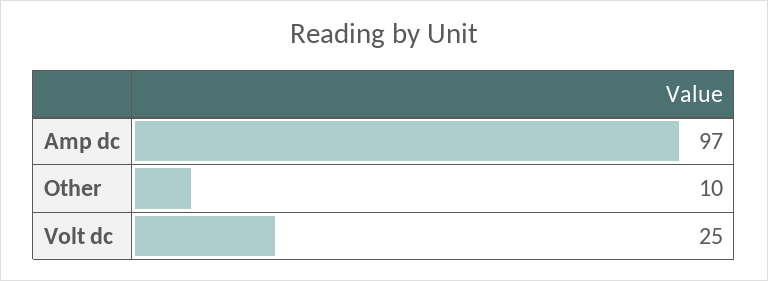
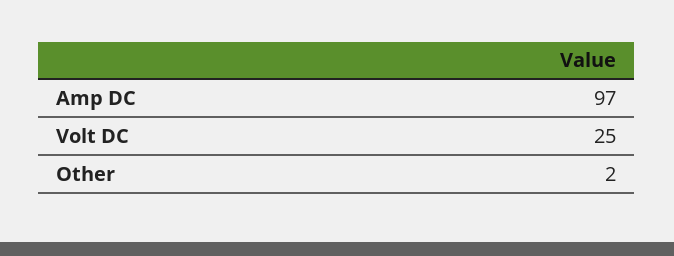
Other: 10 -> 2

